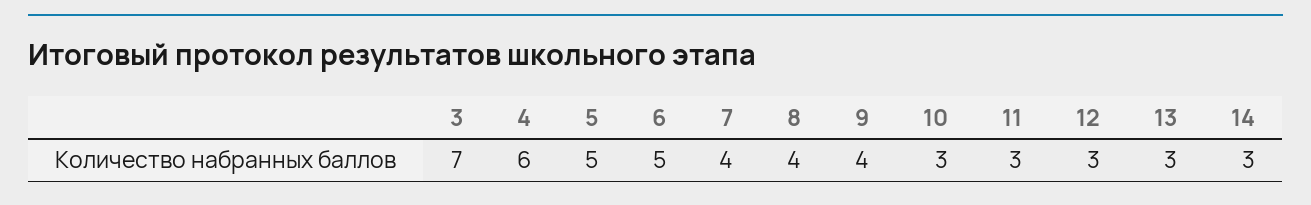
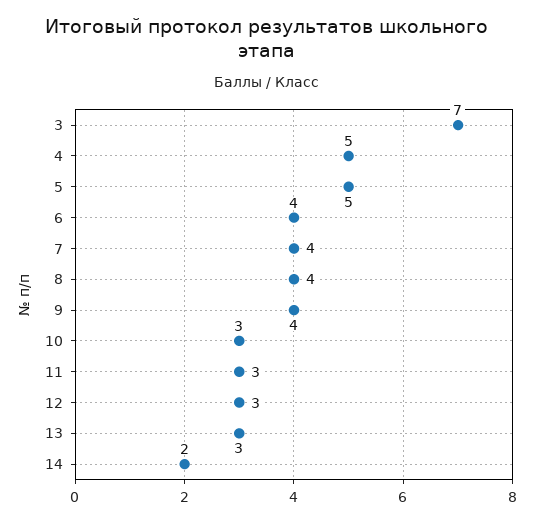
4: 6 -> 5
6: 5 -> 4
14: 3 -> 2

